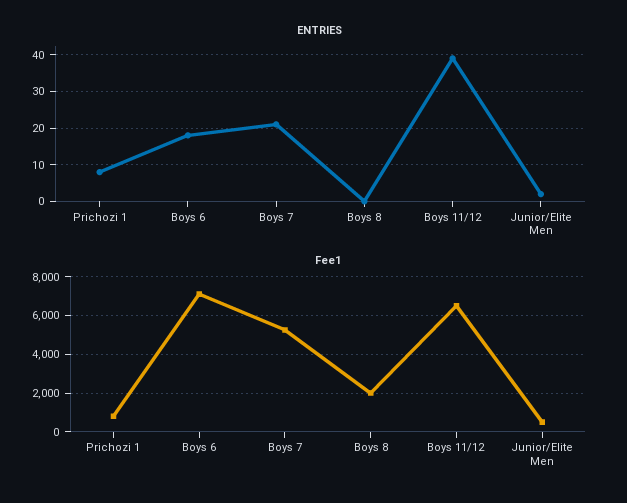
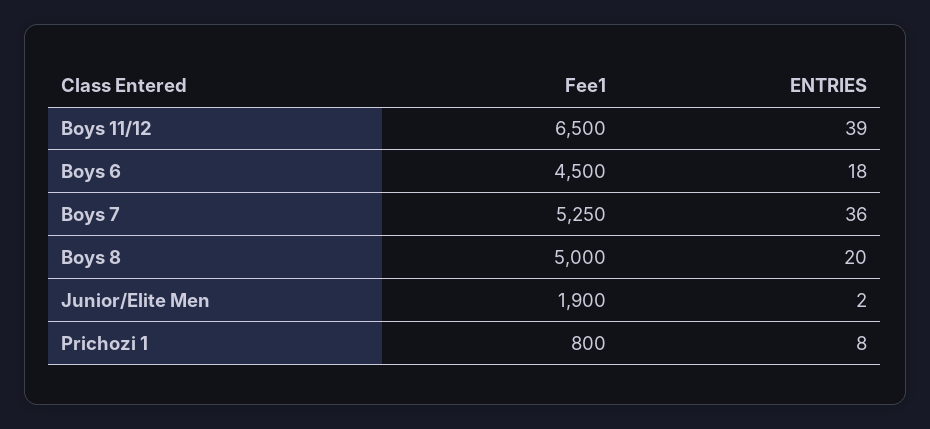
ENTRIES, Boys 7: 20 -> 36
ENTRIES, Boys 8: 0 -> 20
Fee1, Boys 6: 7000 -> 4500
Fee1, Boys 8: 2000 -> 5000
Fee1, Junior/Elite Men: 500 -> 1900

